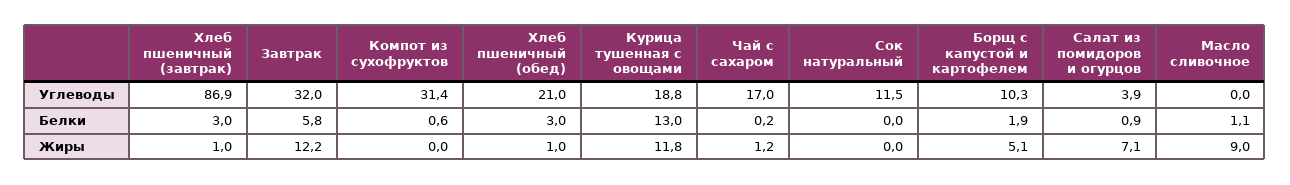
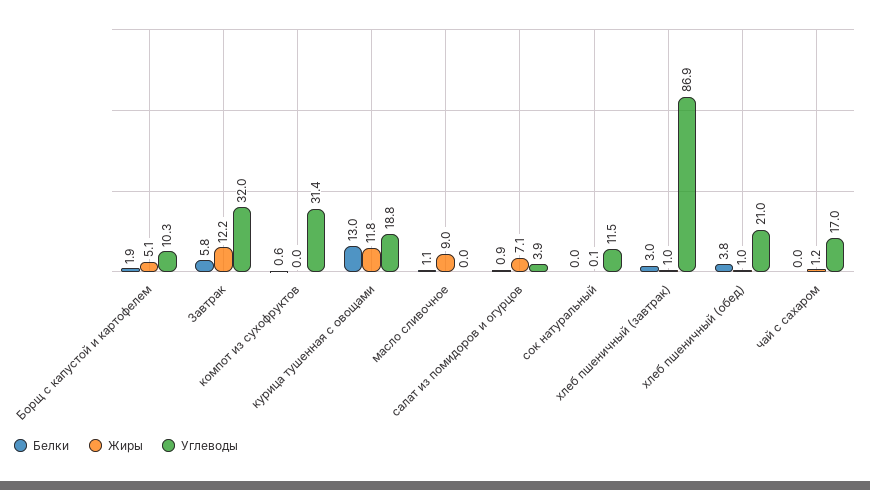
Белки, Хлеб пшеничный (обед): 3 -> 3.8
Белки, Чай с сахаром: 0.2 -> 0
Жиры, Сок натуральный: 0 -> 0.1

